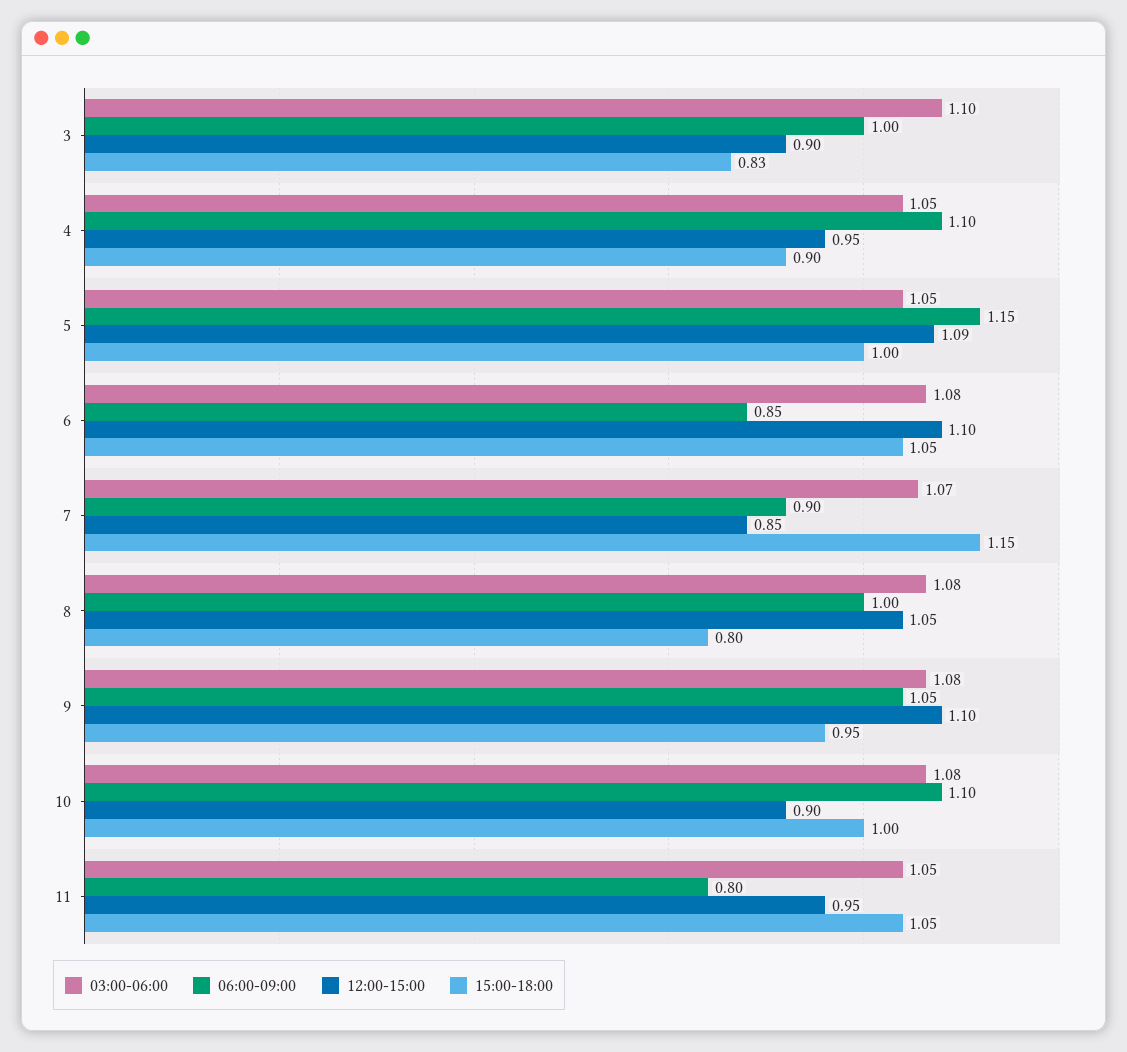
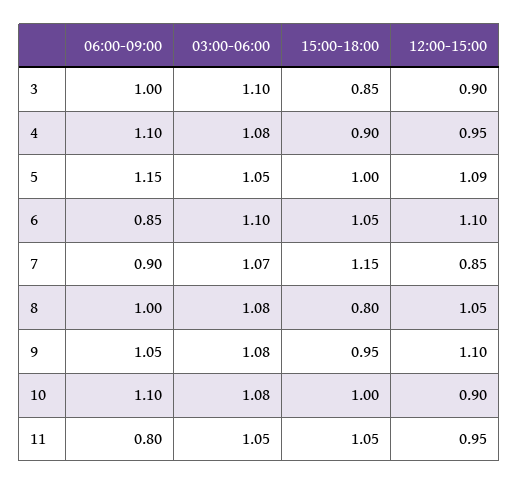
15:00-18:00, 3: 0.83 -> 0.85
03:00-06:00, 4: 1.05 -> 1.08
03:00-06:00, 6: 1.08 -> 1.1

